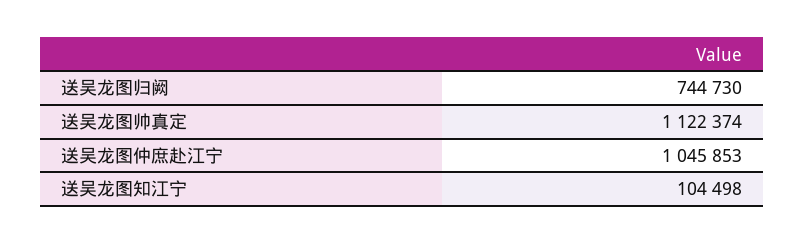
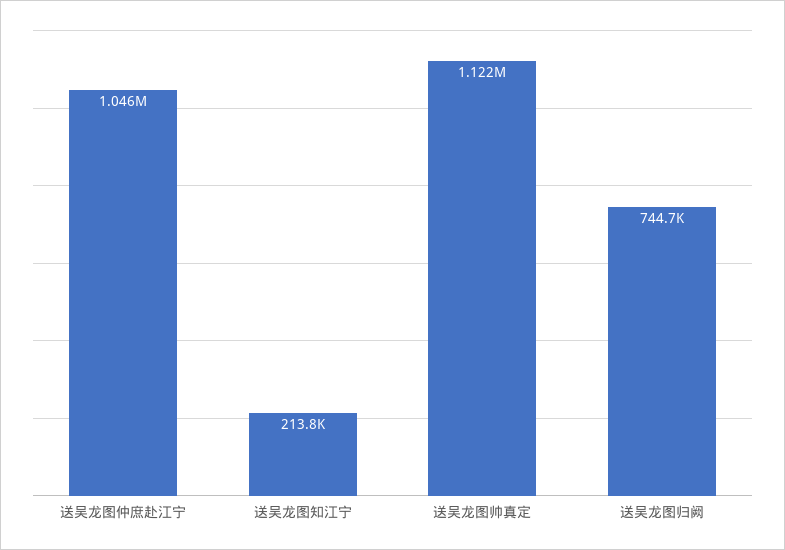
送吴龙图知江宁: 104498 -> 213800

